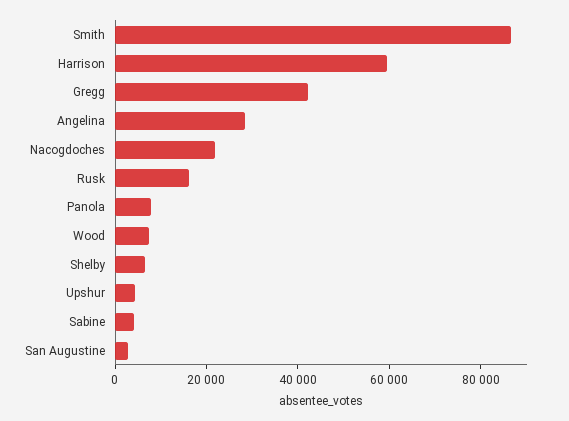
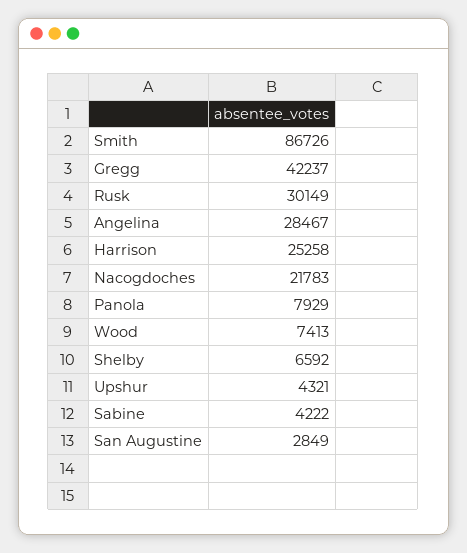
Harrison: 60000 -> 25258
Rusk: 15000 -> 30149

